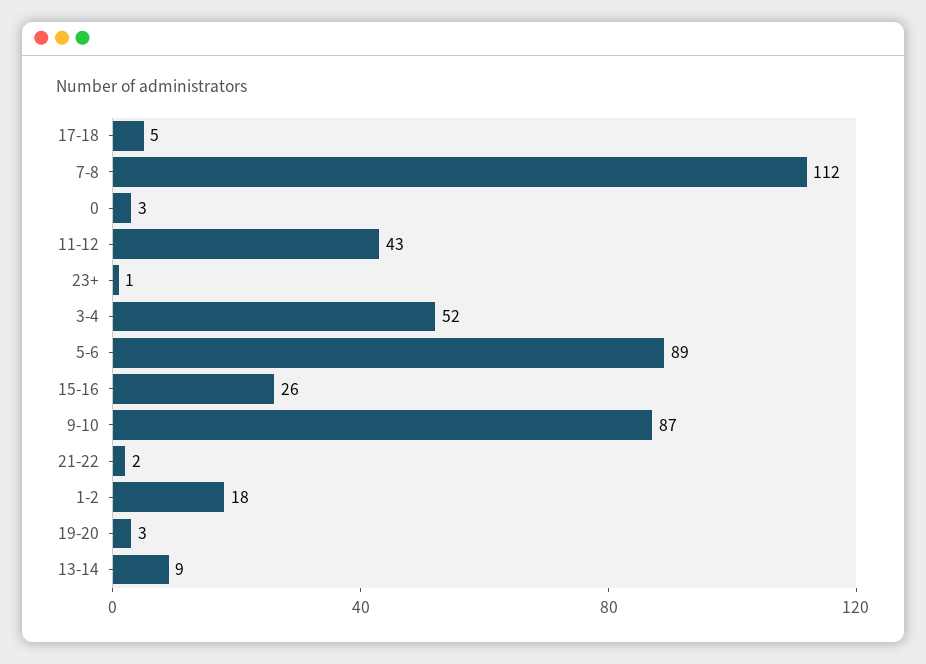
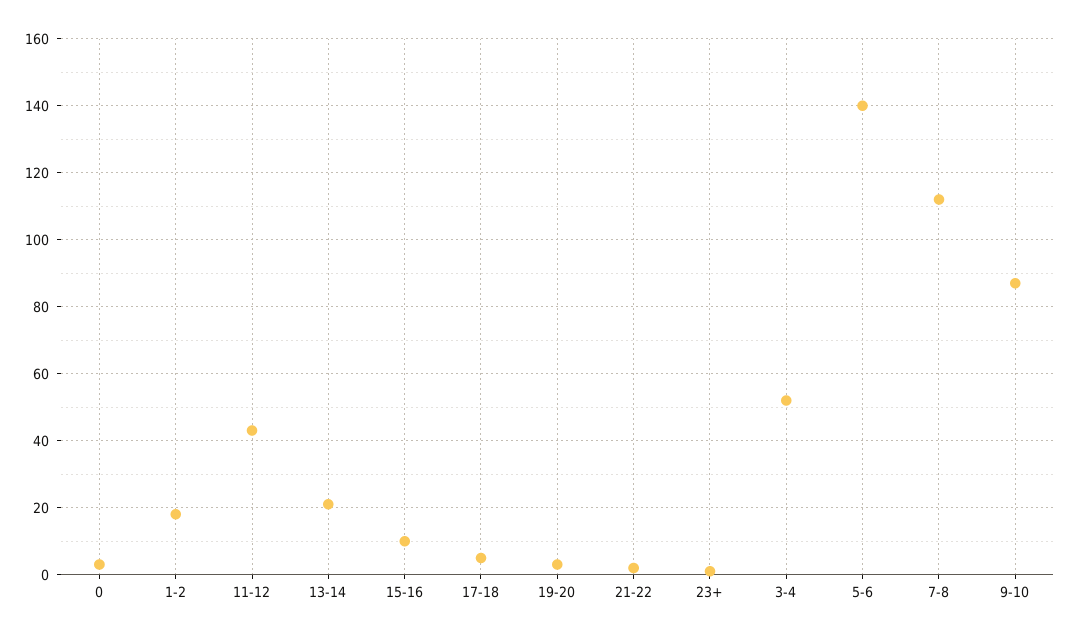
5-6: 89 -> 140
15-16: 26 -> 10
13-14: 9 -> 20

